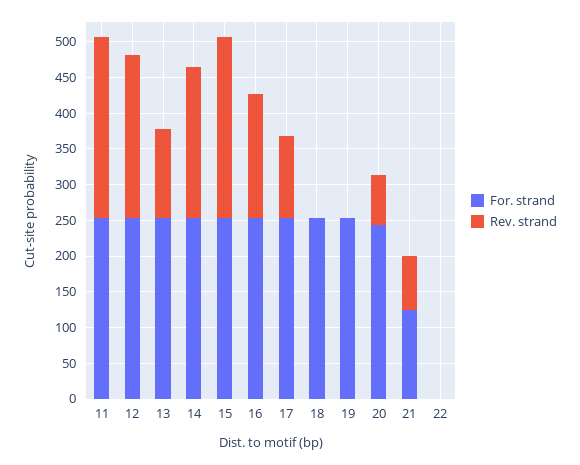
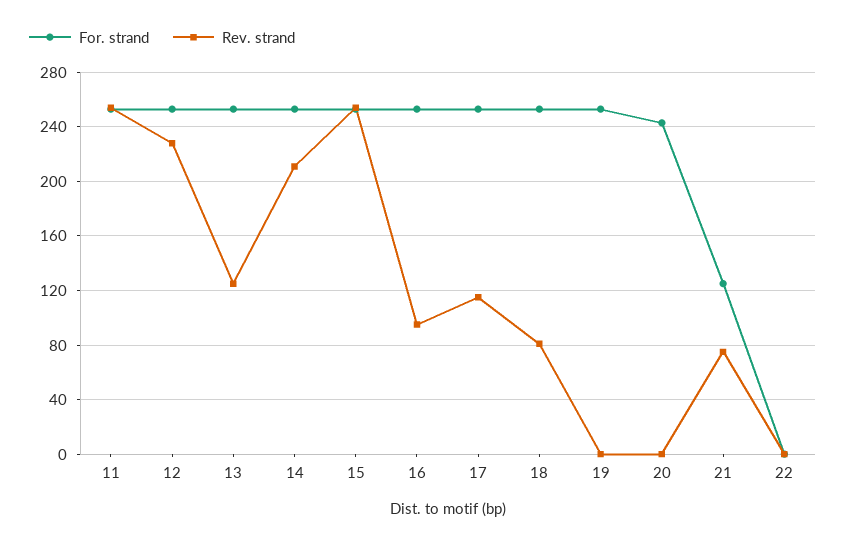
Rev. strand, 16: 175 -> 95
Rev. strand, 18: 0 -> 80
Rev. strand, 20: 75 -> 0

